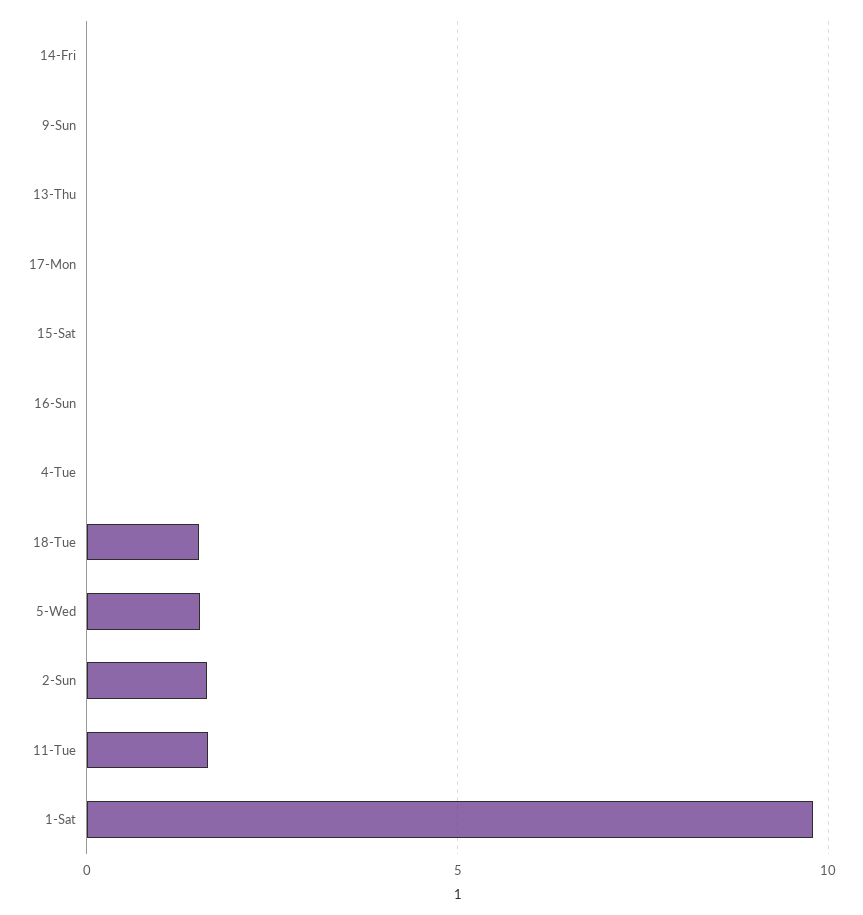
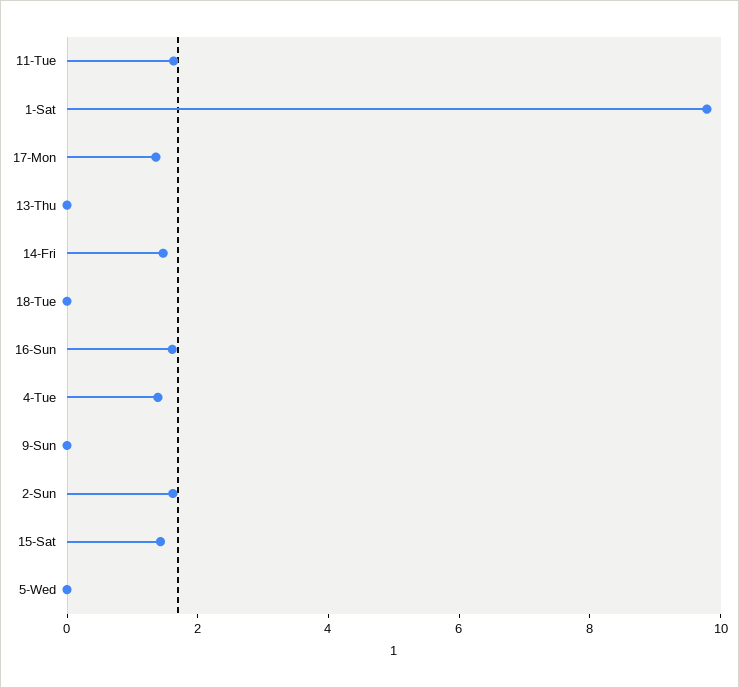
14-Fri: 0 -> 1.5
17-Mon: 0 -> 1.5
15-Sat: 0 -> 1.5
16-Sun: 0 -> 1.5
4-Tue: 0 -> 1.5
18-Tue: 1.5 -> 0
5-Wed: 1.5 -> 0

